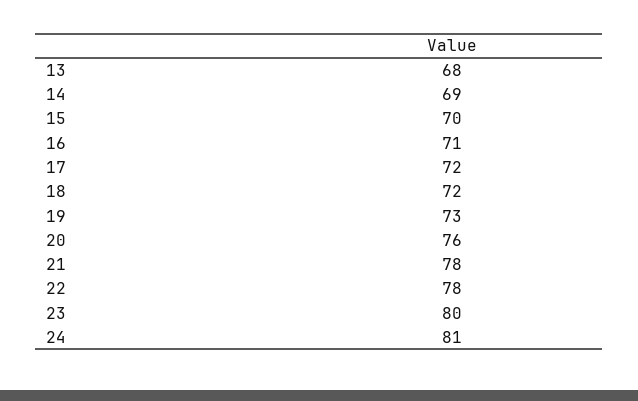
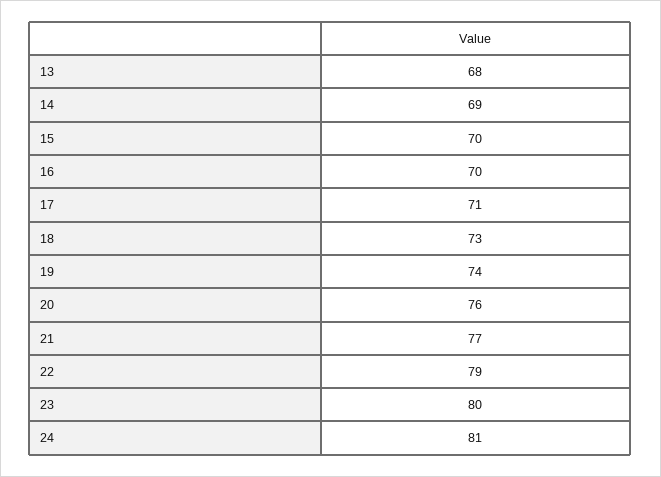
16: 71 -> 70
17: 72 -> 71
18: 72 -> 73
19: 73 -> 74
21: 78 -> 77
22: 78 -> 79

